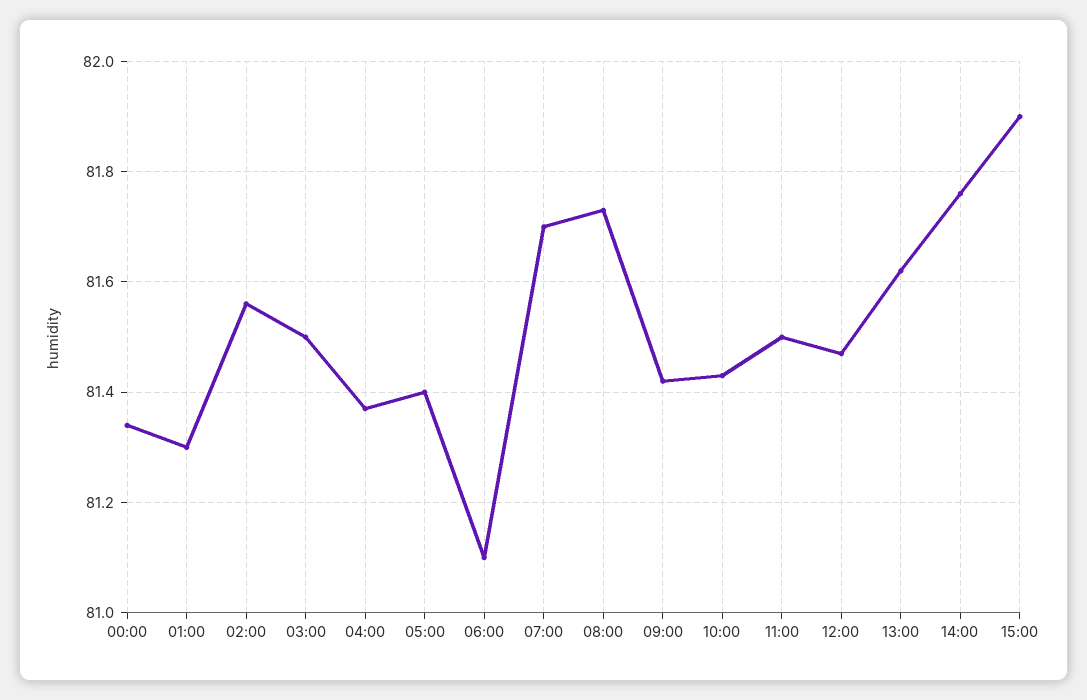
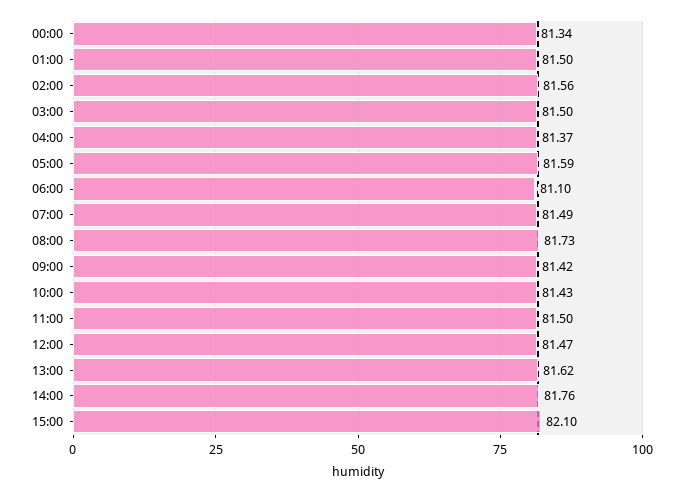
01:00: 81.3 -> 81.5
05:00: 81.4 -> 81.59
07:00: 81.7 -> 81.49
15:00: 81.9 -> 82.1

